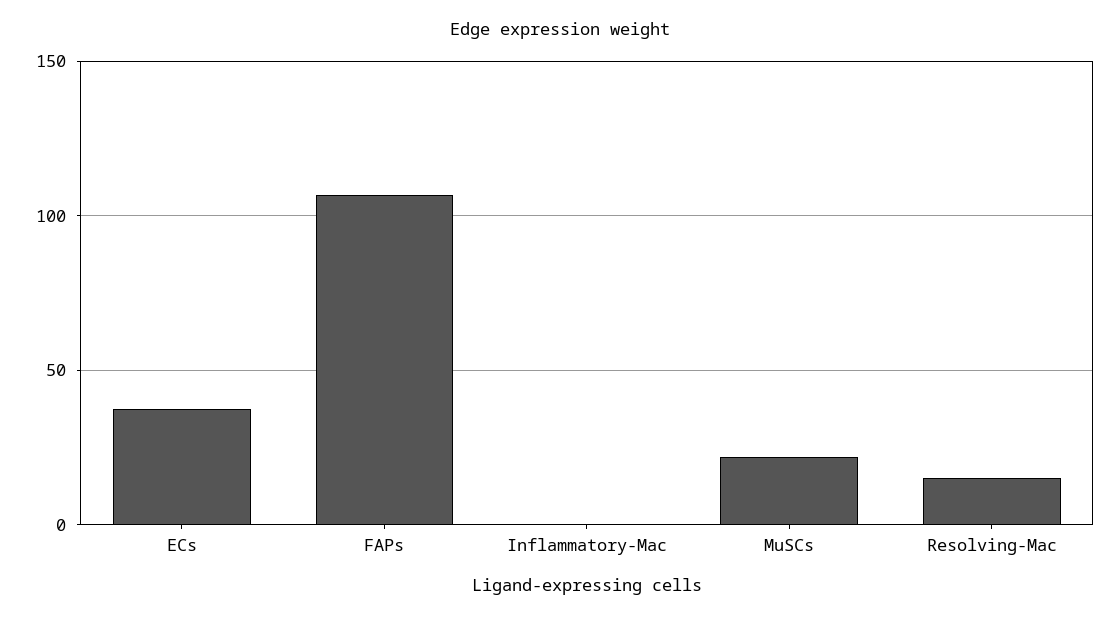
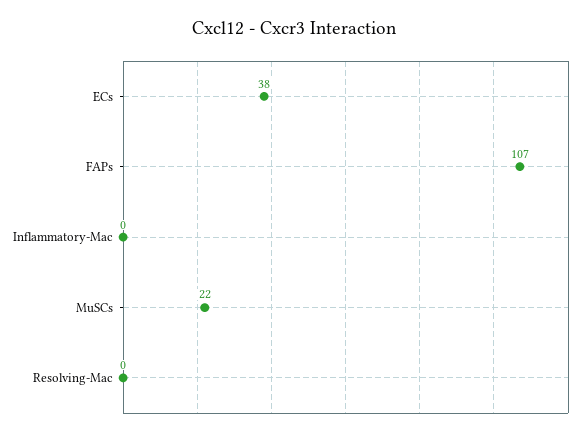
Resolving-Mac: 15 -> 0

